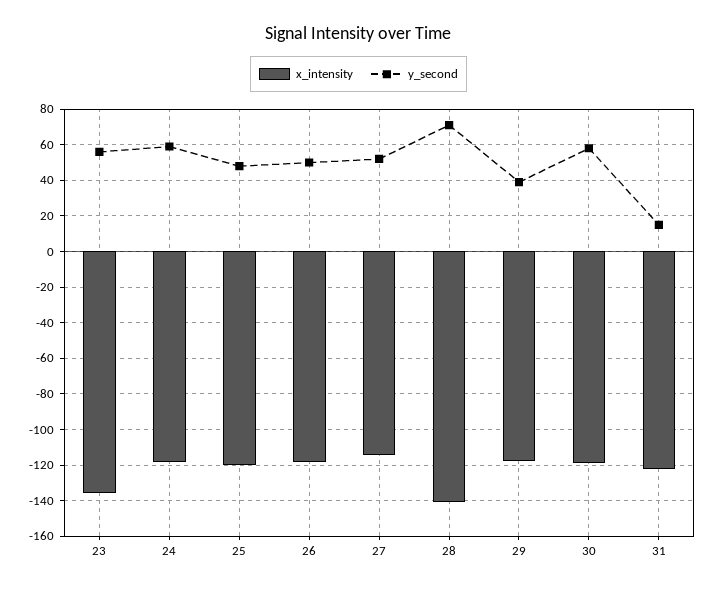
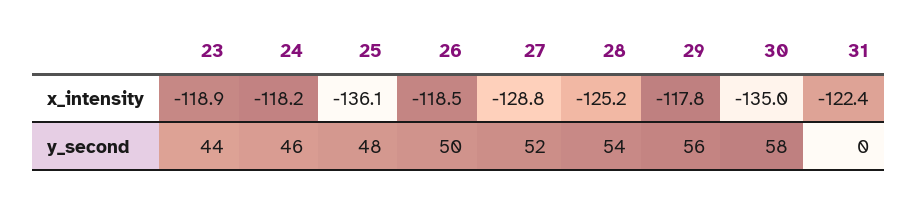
x_intensity, 23: -135 -> -118.9
y_second, 23: 55 -> 44
y_second, 24: 60 -> 46
x_intensity, 25: -120 -> -136.1
x_intensity, 27: -115 -> -128.8
x_intensity, 28: -140 -> -125.2
y_second, 28: 70 -> 54
y_second, 29: 40 -> 56
x_intensity, 30: -120 -> -135
y_second, 31: 15 -> 0

